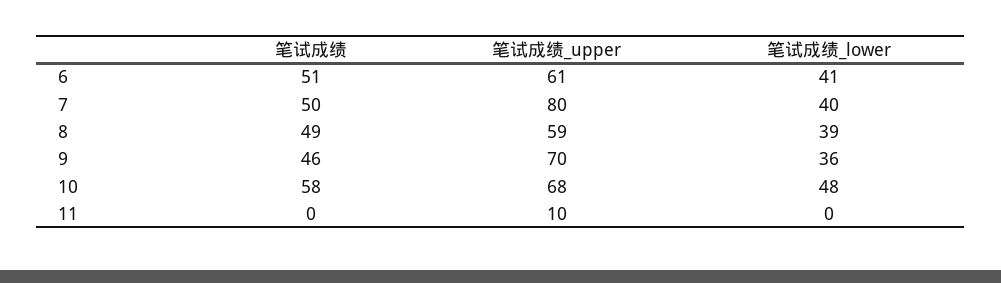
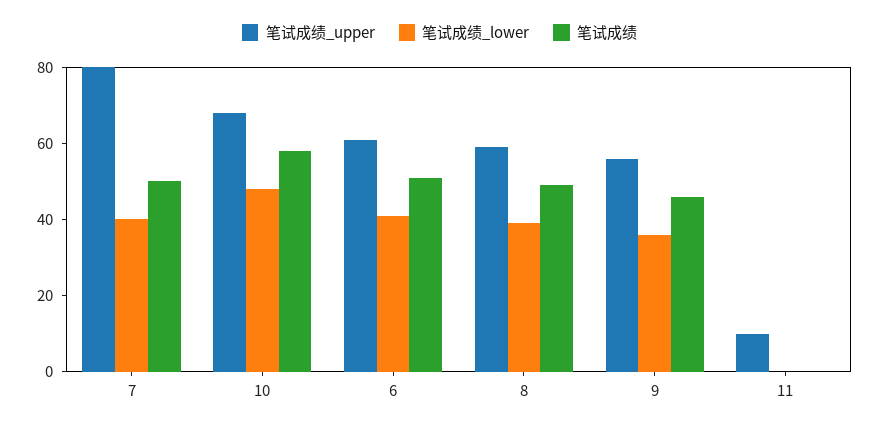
笔试成绩_upper, 9: 70 -> 55

